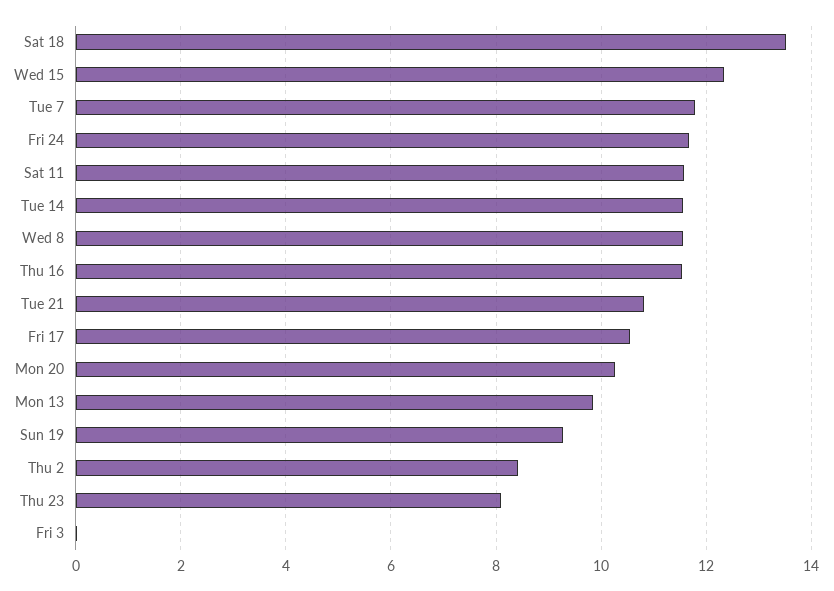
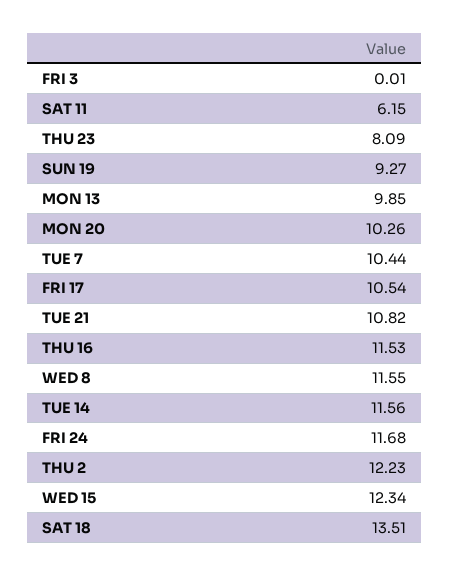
Tue 7: 11.8 -> 10.44
Sat 11: 11.6 -> 6.15
Thu 2: 8.4 -> 12.23

